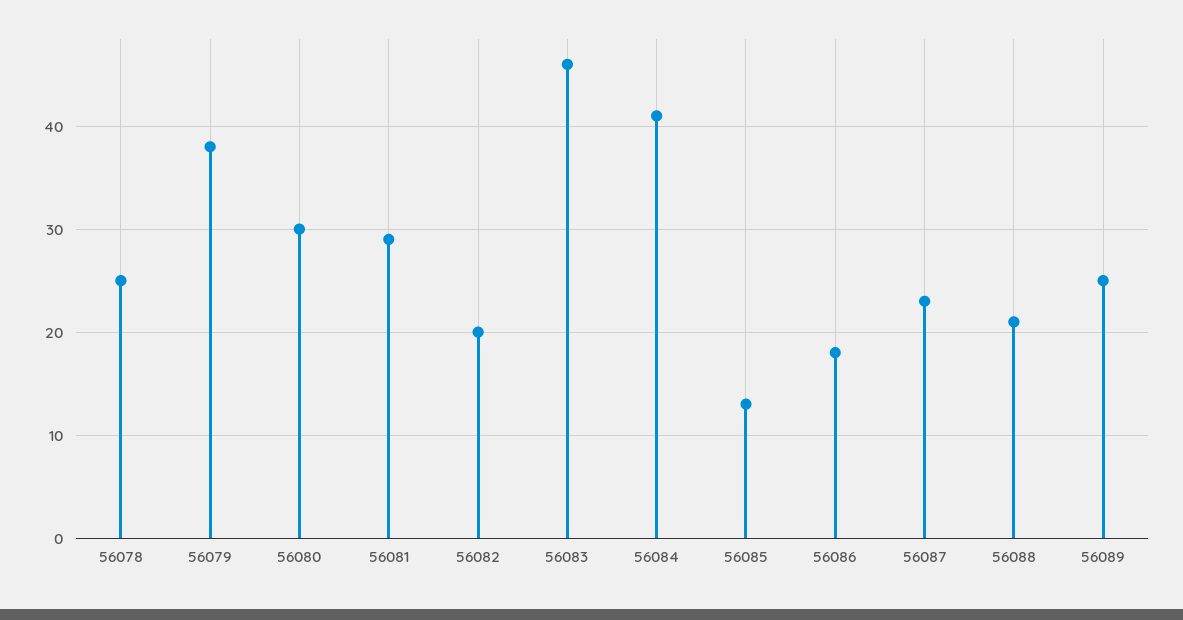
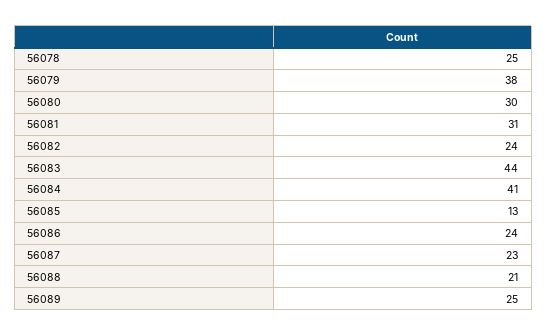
56081: 29 -> 31
56082: 20 -> 24
56083: 46 -> 44
56086: 18 -> 24

